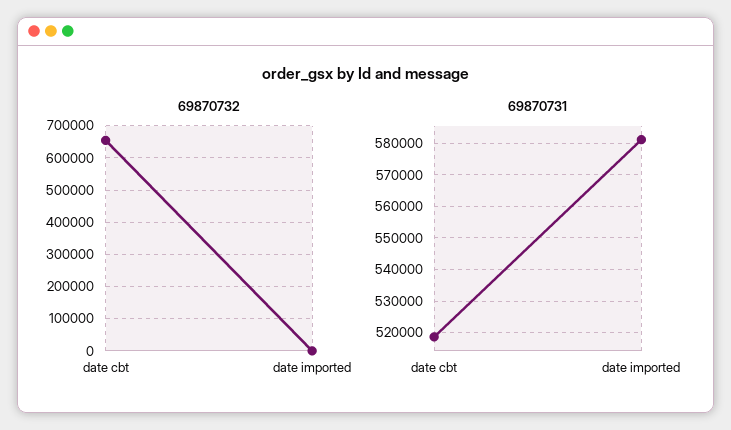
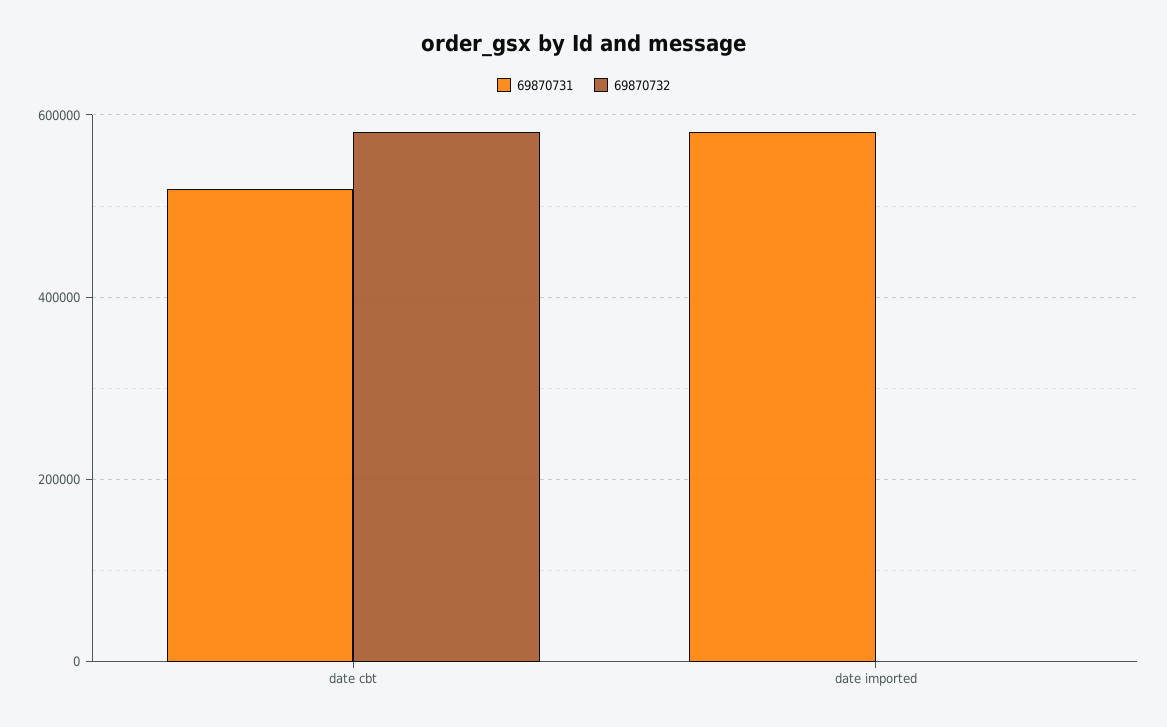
69870732, date cbt: 660000 -> 580000

